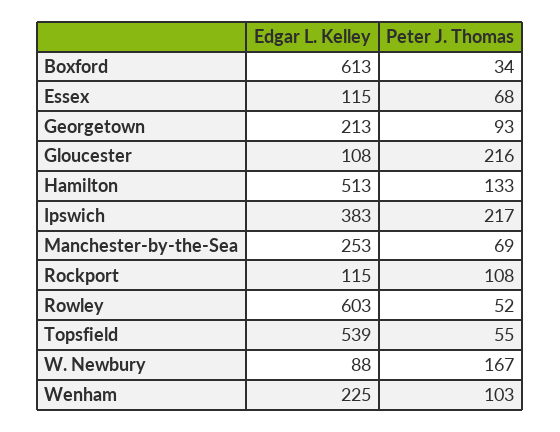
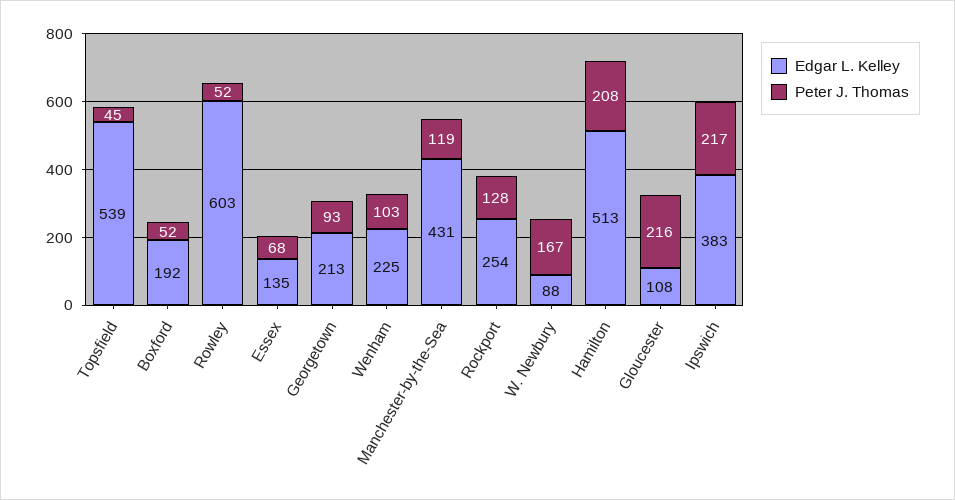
Edgar L. Kelley, Boxford: 613 -> 192
Peter J. Thomas, Boxford: 34 -> 52
Edgar L. Kelley, Essex: 115 -> 135
Peter J. Thomas, Hamilton: 133 -> 208
Edgar L. Kelley, Manchester-by-the-Sea: 253 -> 431
Peter J. Thomas, Manchester-by-the-Sea: 69 -> 119
Edgar L. Kelley, Rockport: 115 -> 254
Peter J. Thomas, Rockport: 108 -> 128
Peter J. Thomas, Topsfield: 55 -> 45

